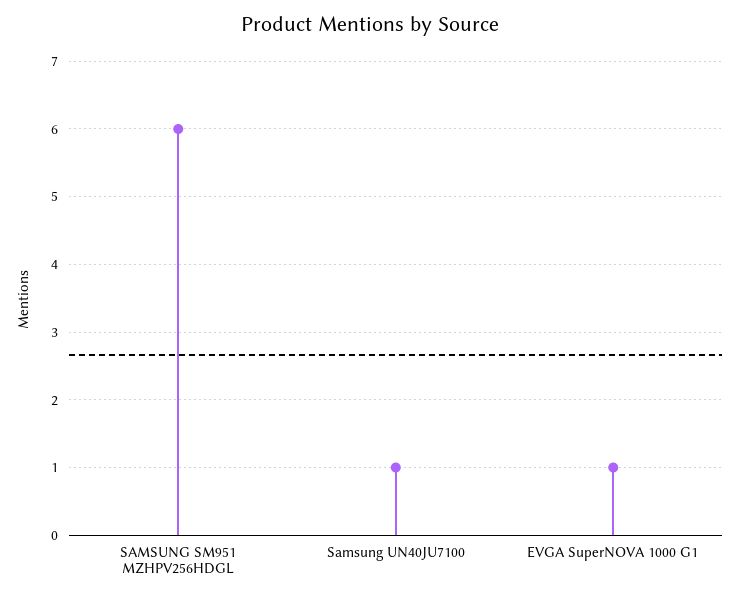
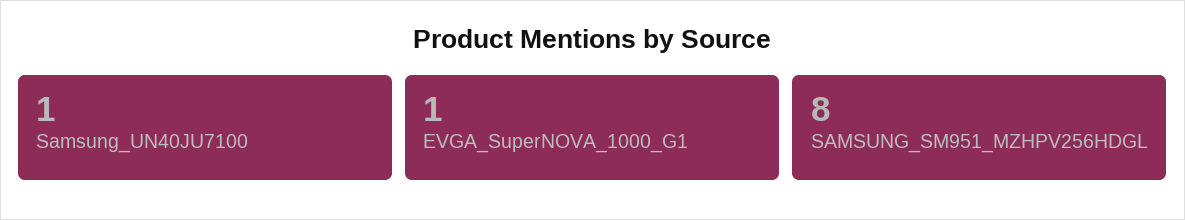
SAMSUNG SM951 MZHPV256HDGL: 6 -> 8

